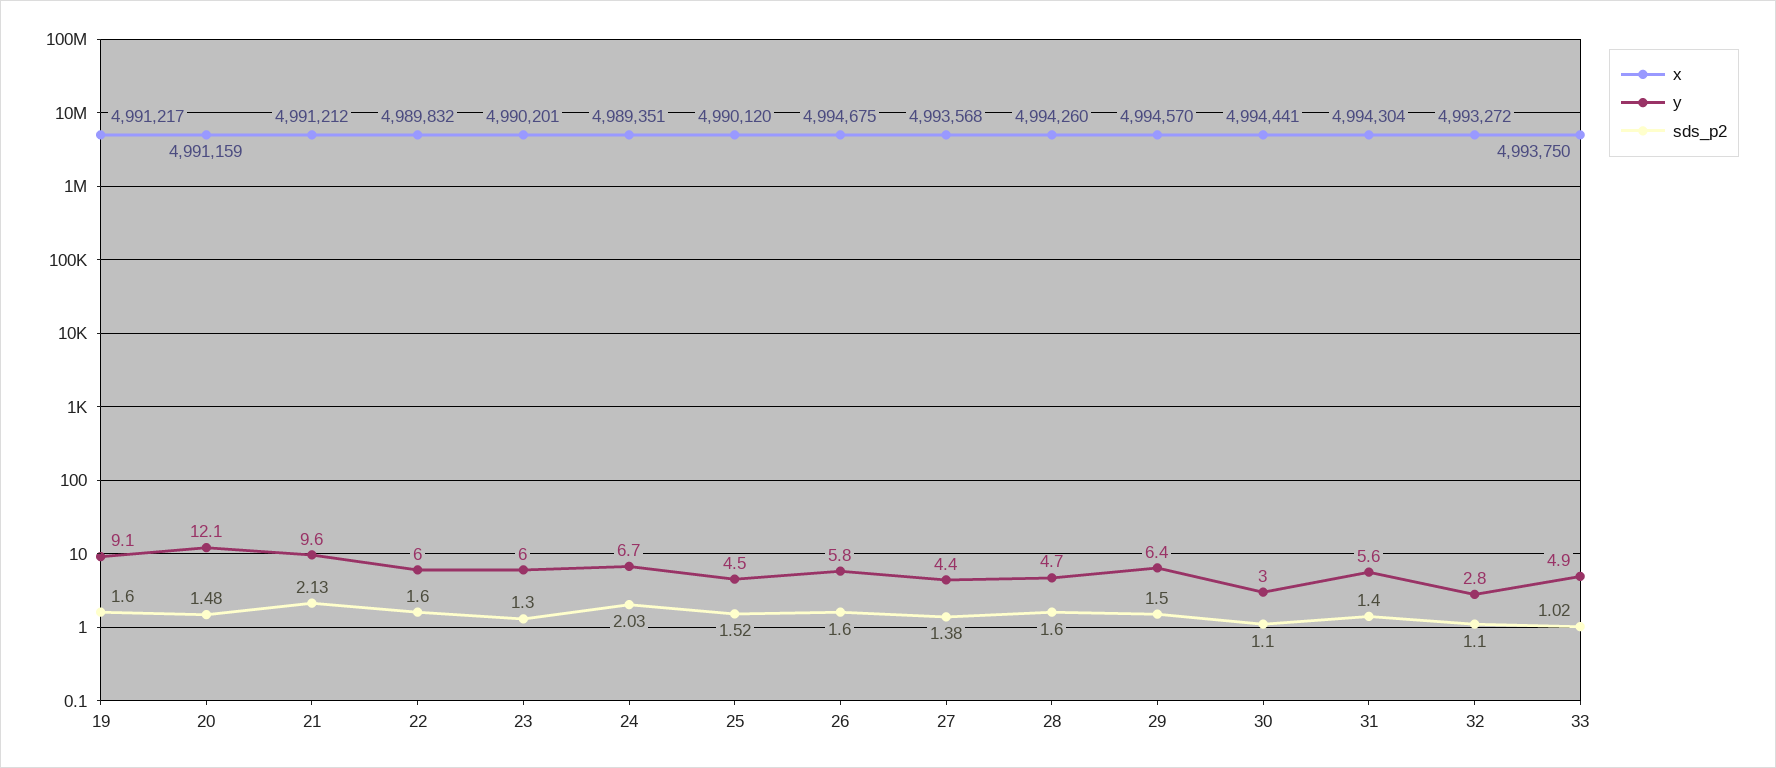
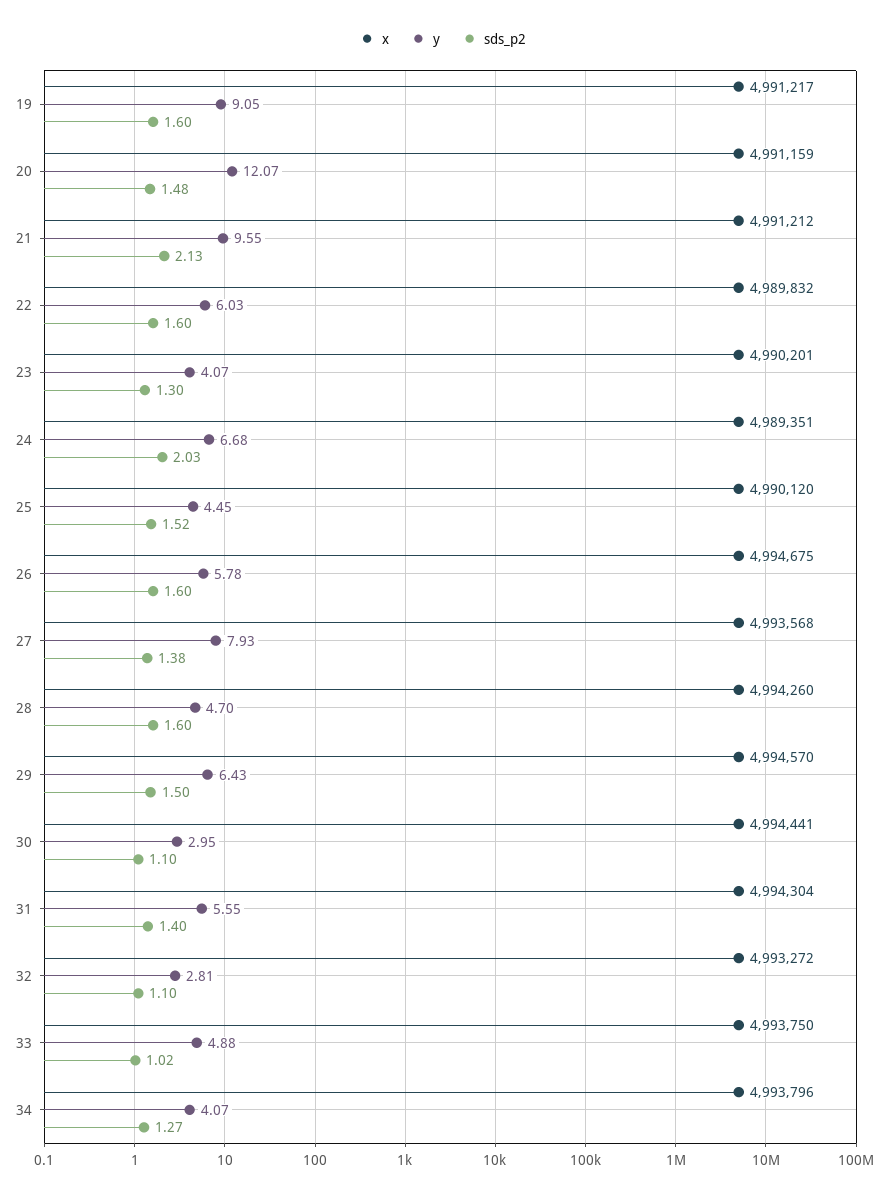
y, 23: 6 -> 4.07
y, 27: 4.4 -> 7.93
x, 34: none -> 4993796
y, 34: none -> 4.07
sds_p2, 34: none -> 1.27

